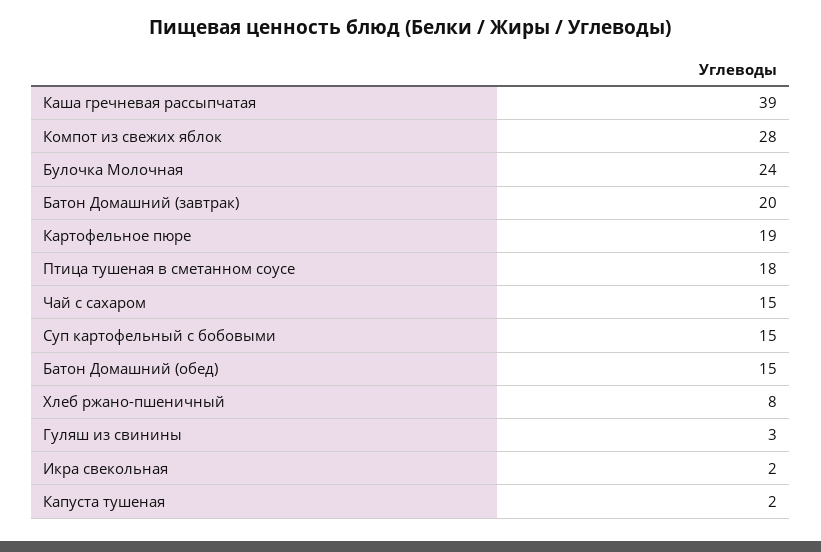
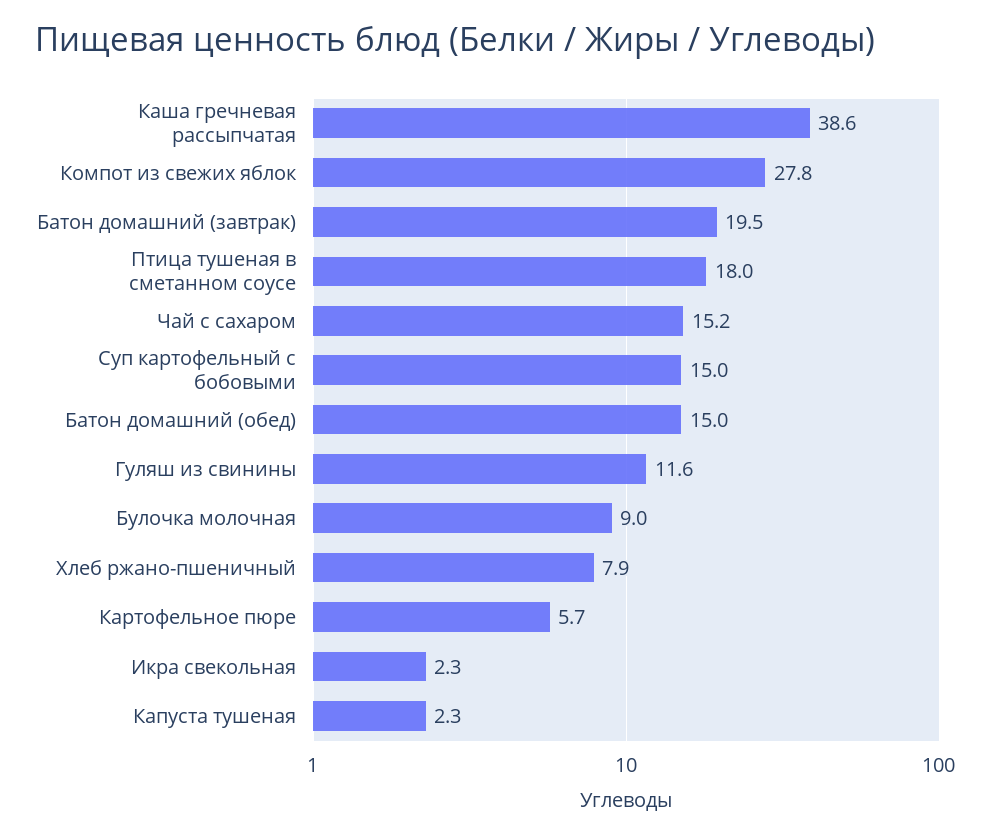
Булочка Молочная: 24 -> 9
Картофельное пюре: 19 -> 5.7
Гуляш из свинины: 3 -> 11.6

